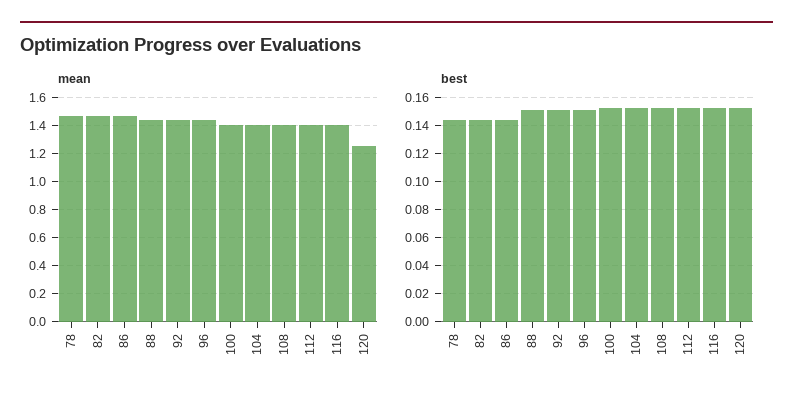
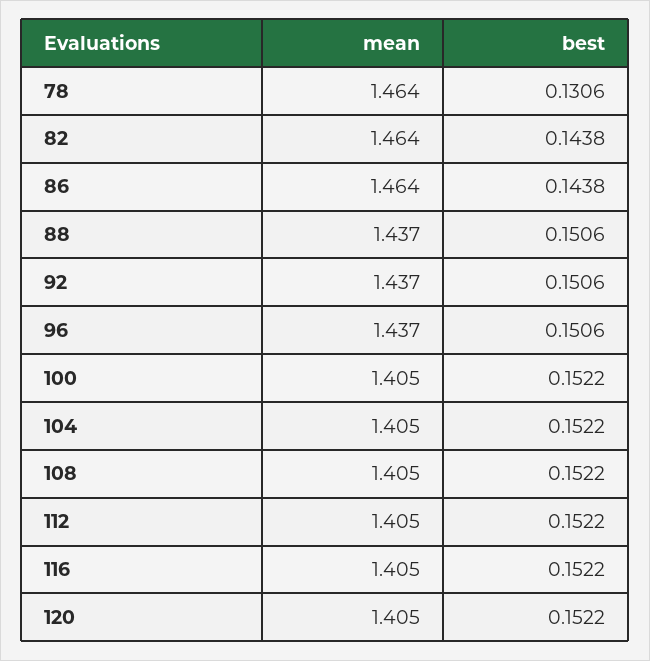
mean, 120: 1.25 -> 1.405
best, 78: 0.145 -> 0.1306

